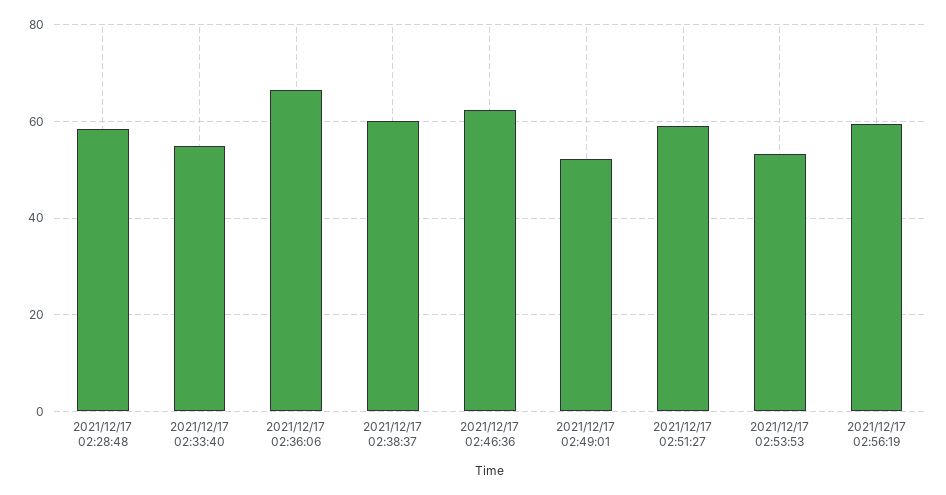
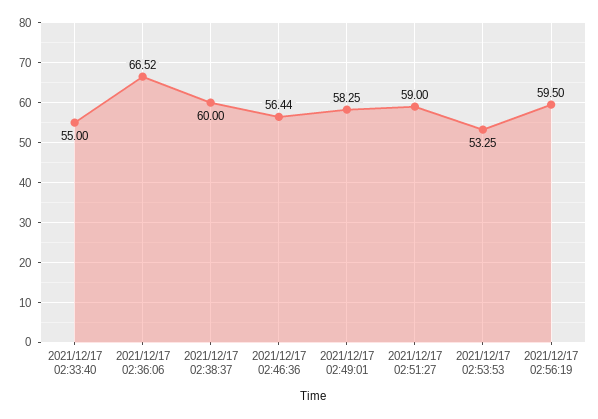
2021/12/17 02:28:48: 58 -> none
2021/12/17 02:46:36: 62 -> 56.44
2021/12/17 02:49:01: 52 -> 58.25

